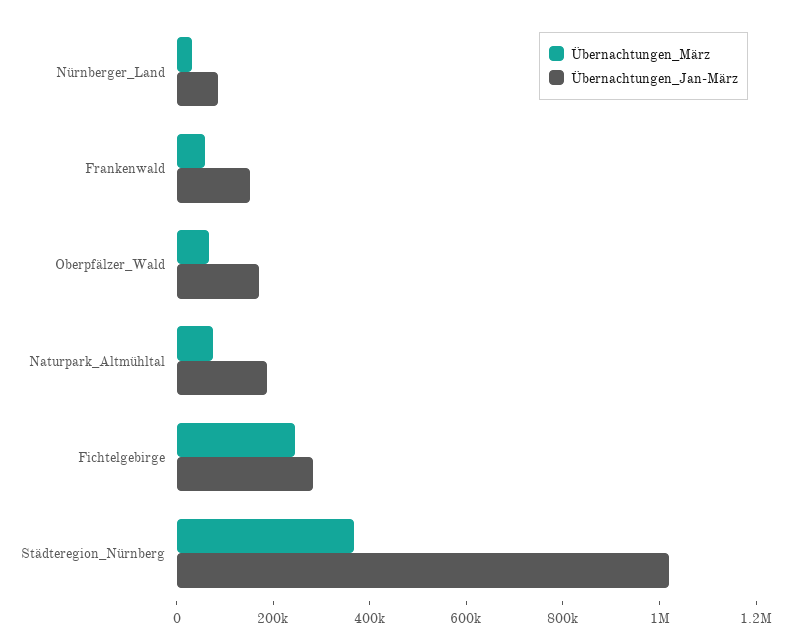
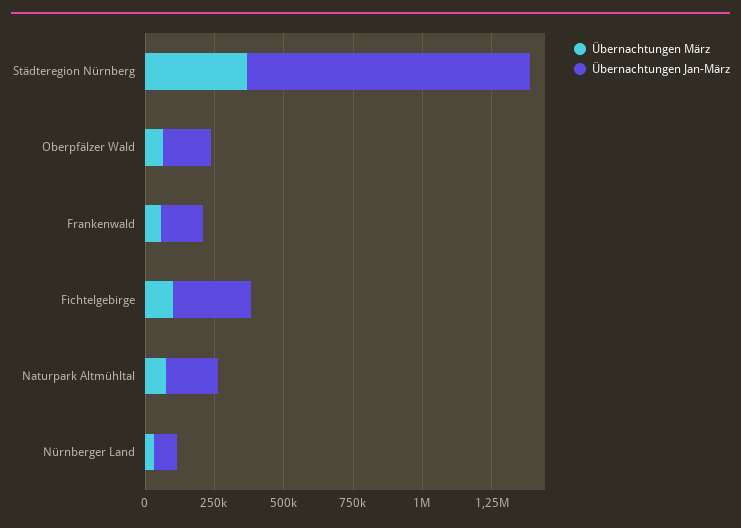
Übernachtungen_März, Fichtelgebirge: 250000 -> 100000

